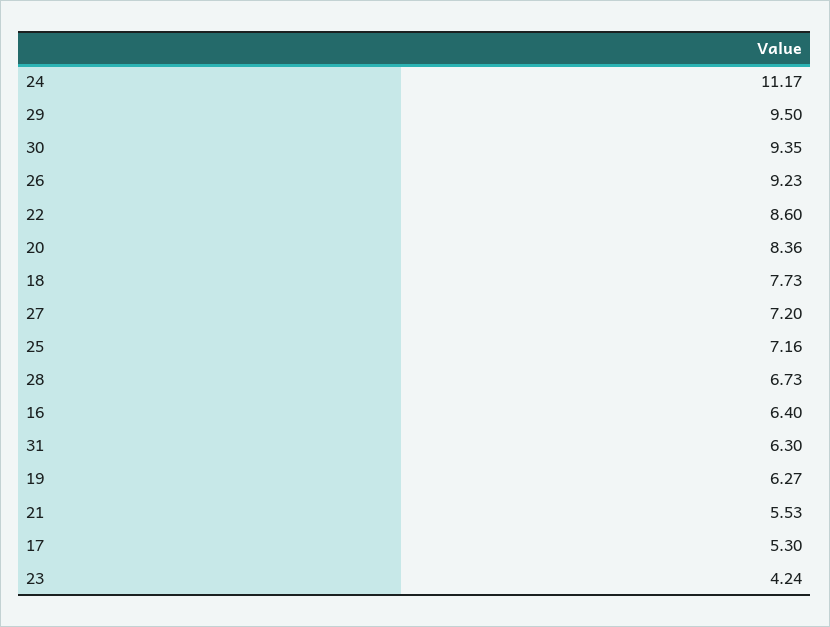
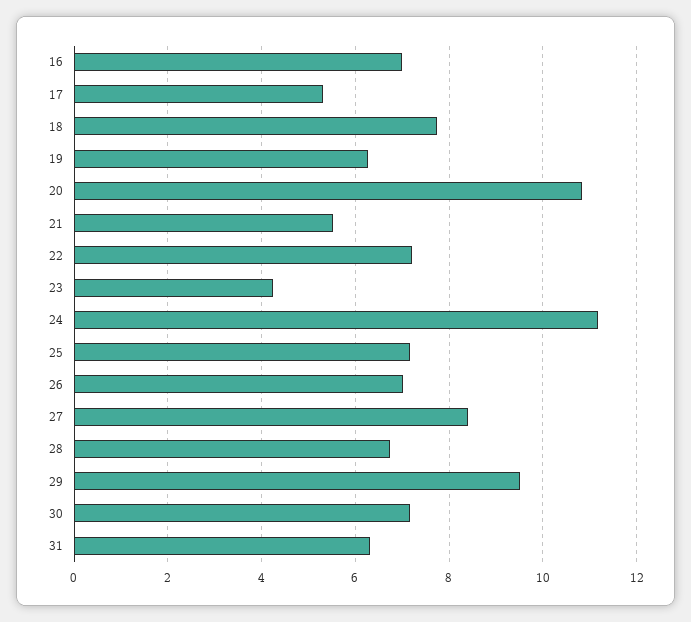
30: 9.35 -> 7.2
26: 9.23 -> 7
22: 8.6 -> 7.2
20: 8.36 -> 10.8
27: 7.2 -> 8.4
16: 6.4 -> 7

